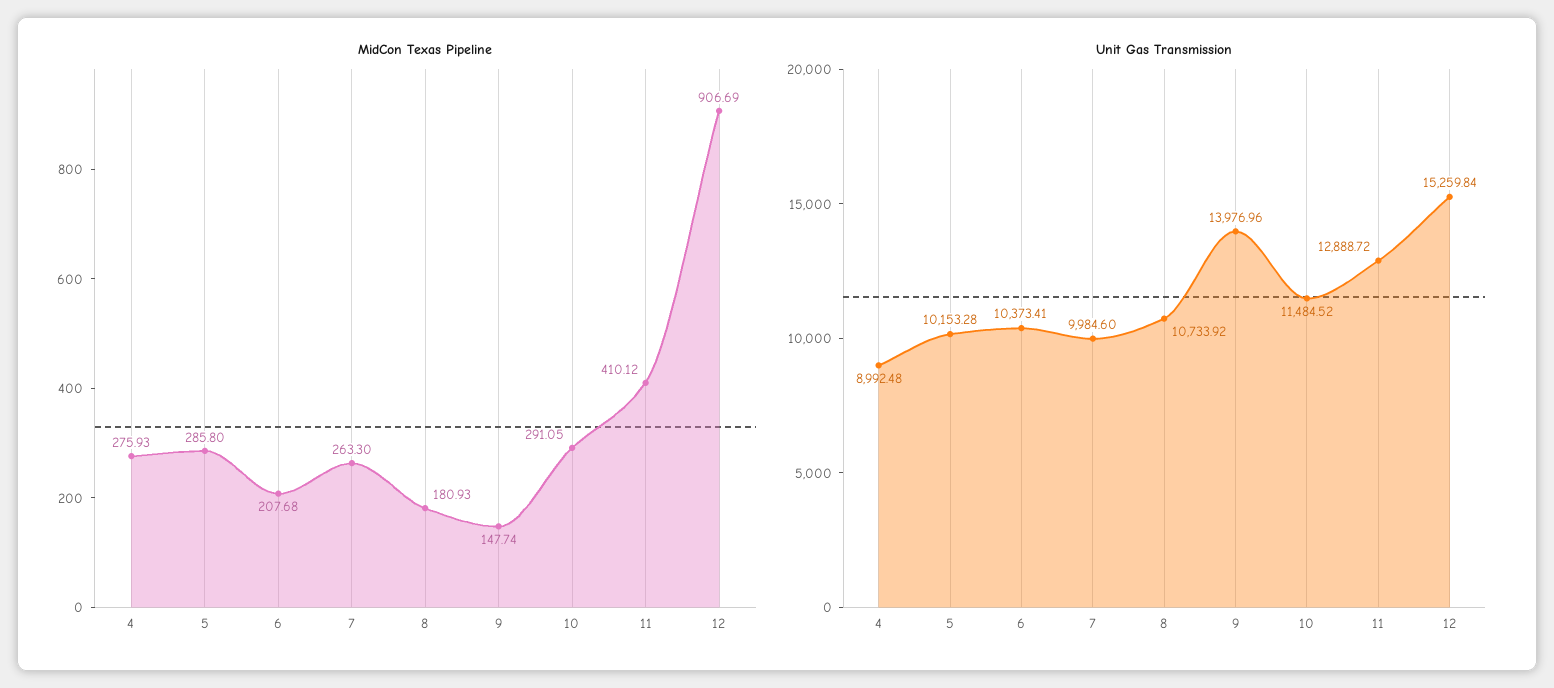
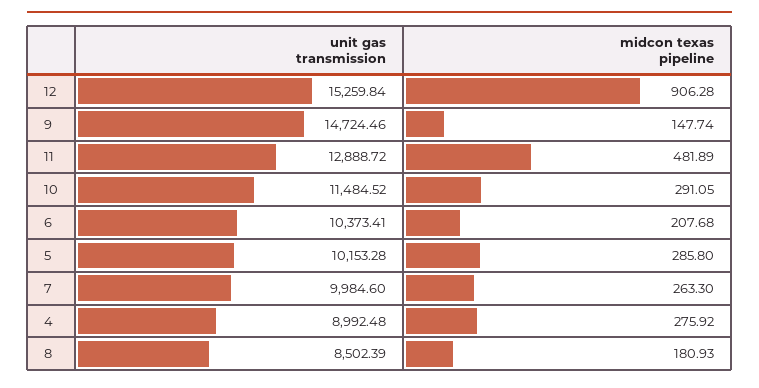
MidCon Texas Pipeline, 4: 275.93 -> 275.92
MidCon Texas Pipeline, 11: 410.12 -> 481.89
MidCon Texas Pipeline, 12: 906.69 -> 906.28
Unit Gas Transmission, 8: 10733.92 -> 8502.39
Unit Gas Transmission, 9: 13976.96 -> 14724.46

